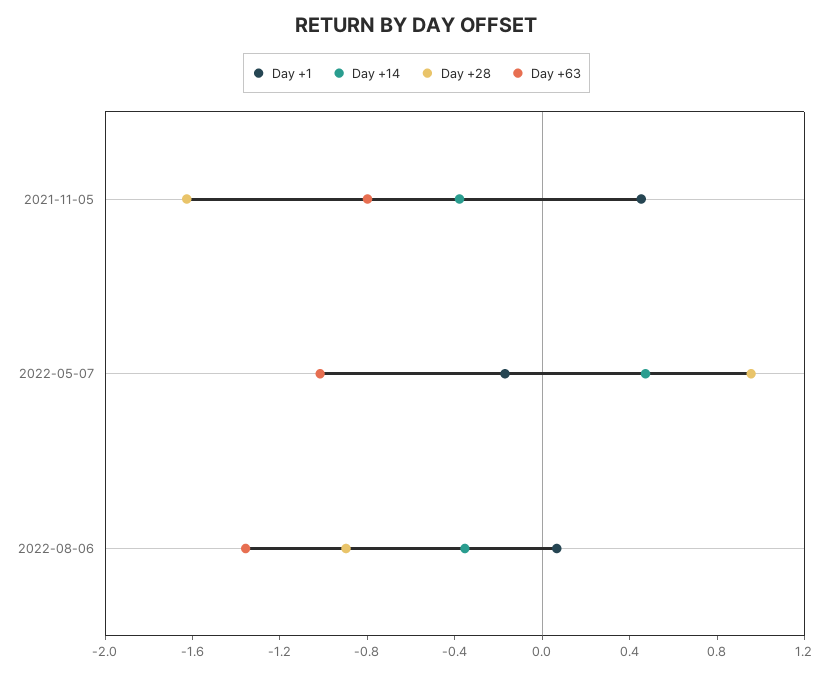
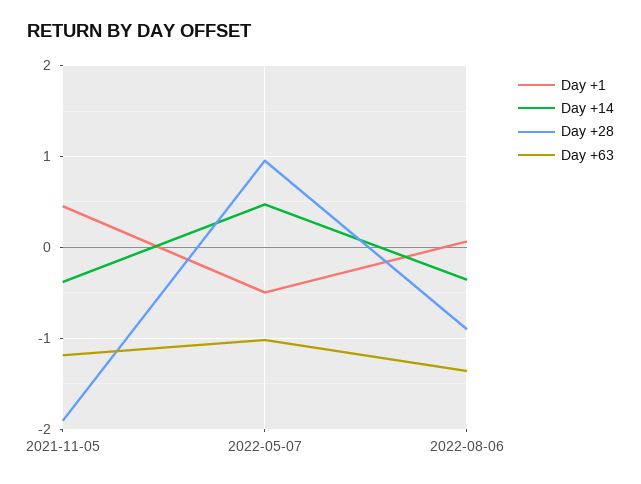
Day +28, 2021-11-05: -1.6 -> -1.9
Day +63, 2021-11-05: -0.8 -> -1.2
Day +1, 2022-05-07: -0.2 -> -0.5

